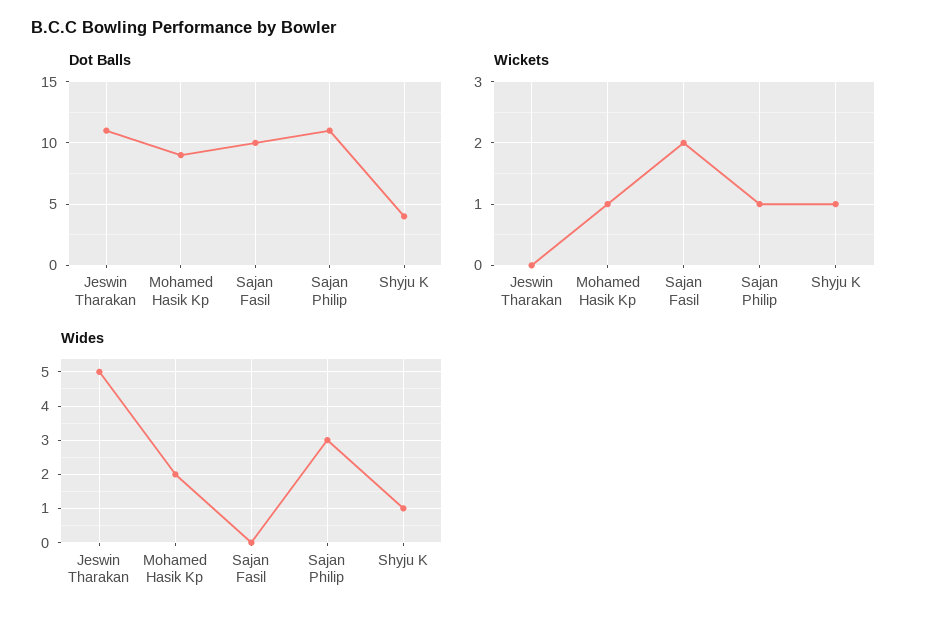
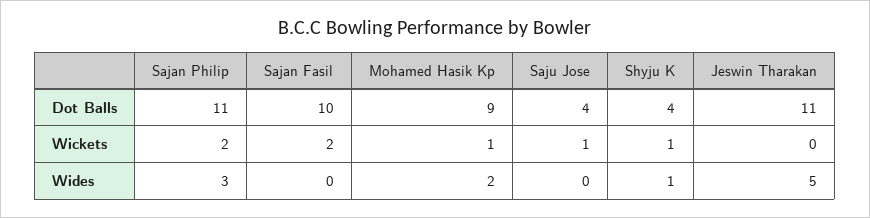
Wickets, Sajan Philip: 1 -> 2
Dot Balls, Saju Jose: none -> 4
Wickets, Saju Jose: none -> 1
Wides, Saju Jose: none -> 0

